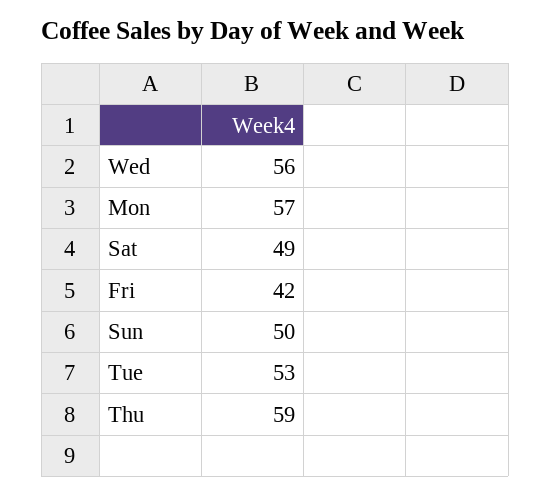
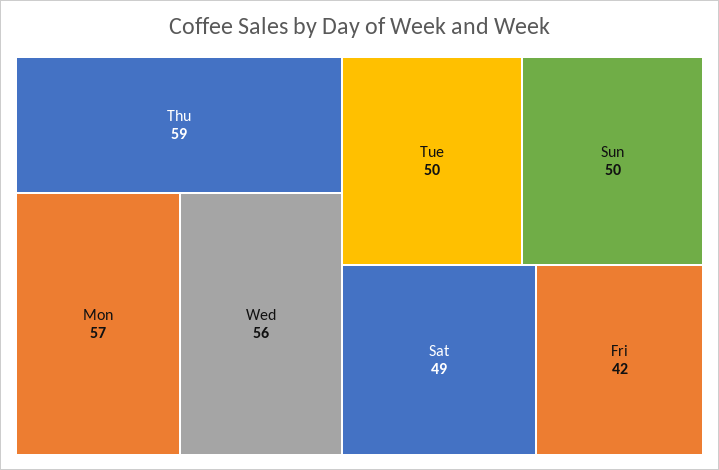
Tue: 53 -> 50

